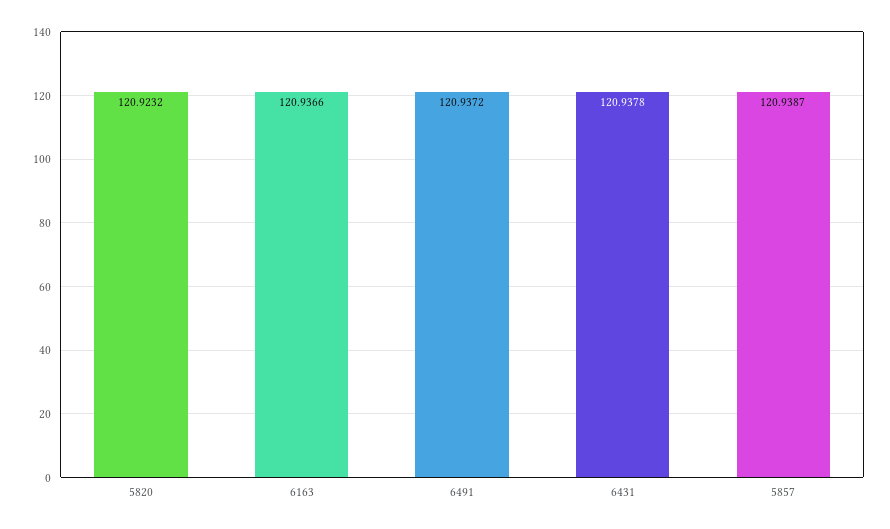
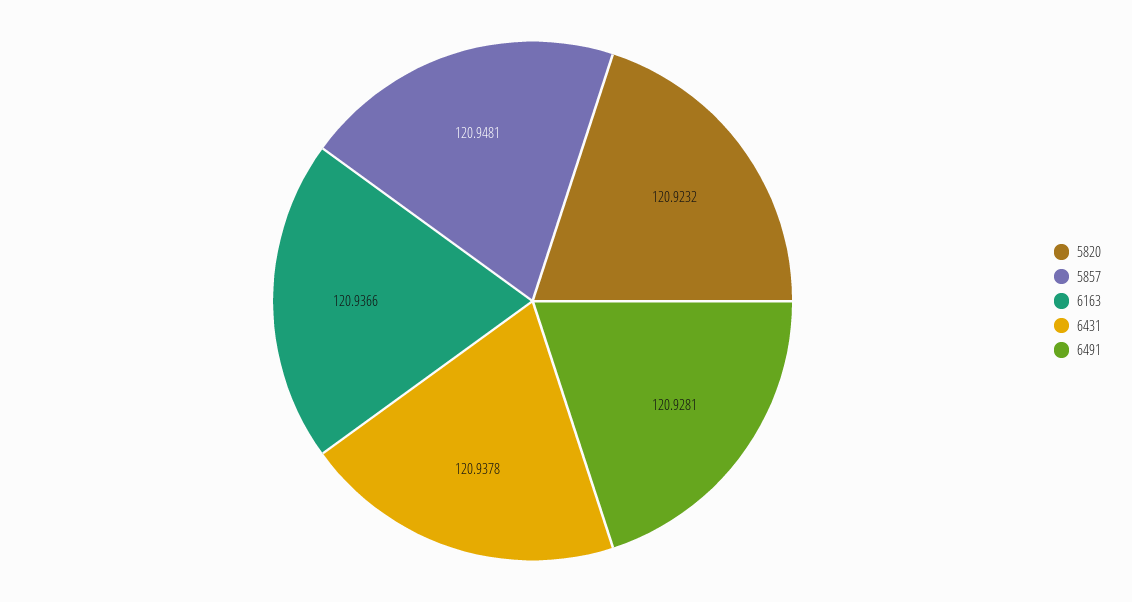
6491: 120.9372 -> 120.9281
5857: 120.9387 -> 120.9481

